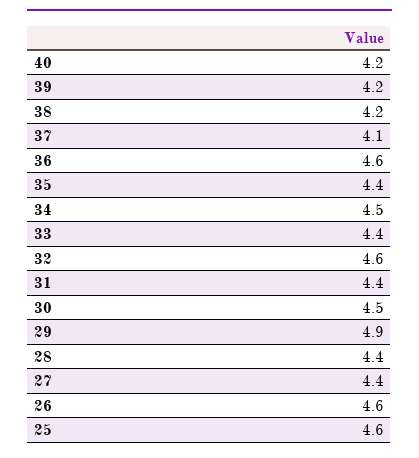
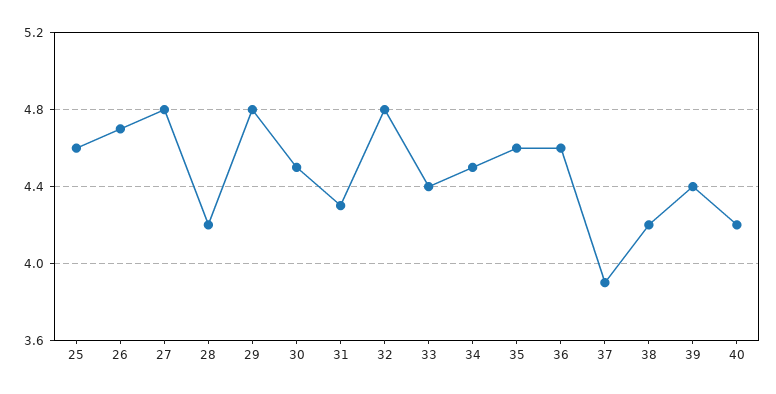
39: 4.2 -> 4.4
37: 4.1 -> 3.9
35: 4.4 -> 4.6
32: 4.6 -> 4.8
31: 4.4 -> 4.3
29: 4.9 -> 4.8
28: 4.4 -> 4.2
27: 4.4 -> 4.8
26: 4.6 -> 4.7

